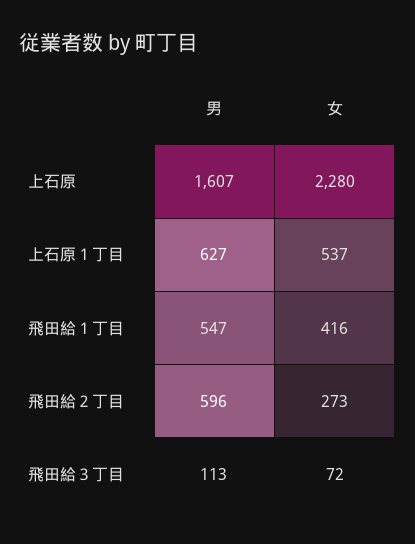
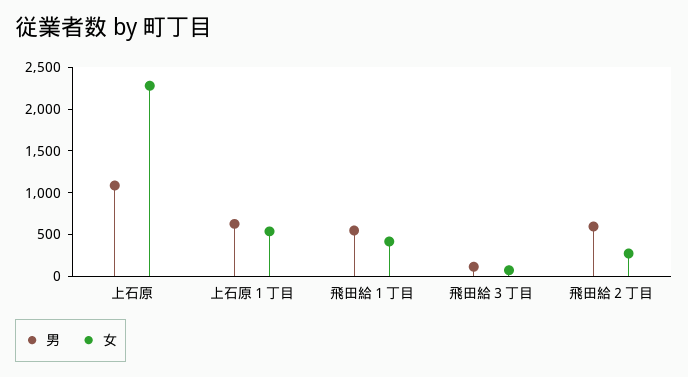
男, 上石原: 1607 -> 1100

